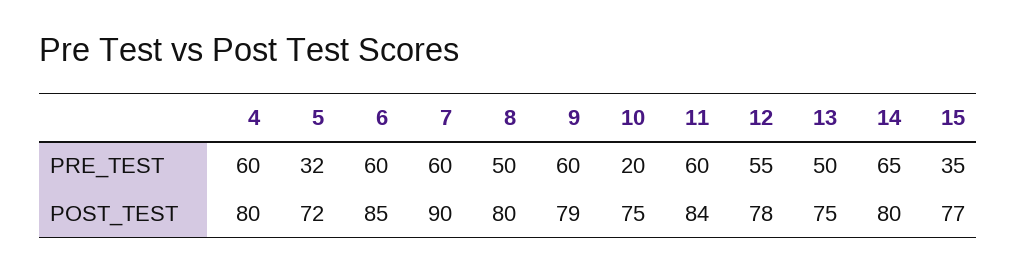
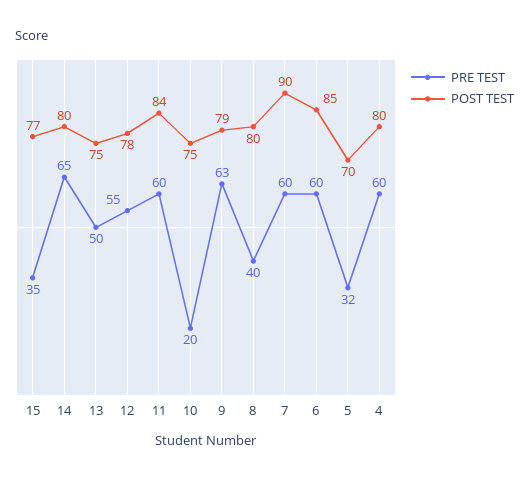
PRE_TEST, 8: 50 -> 40
PRE_TEST, 9: 60 -> 63
POST_TEST, 5: 72 -> 70

